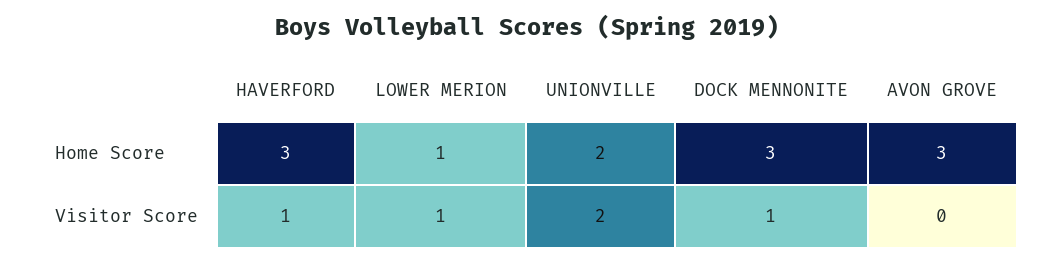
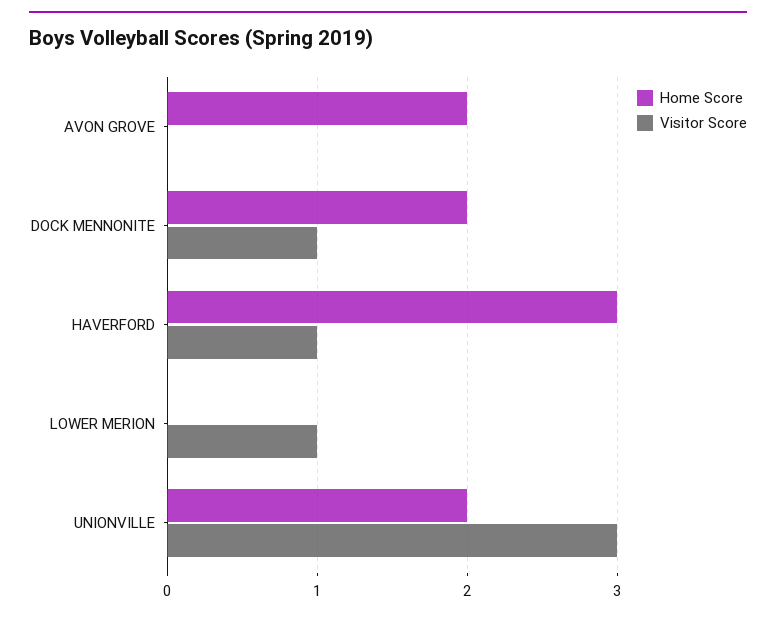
Home Score, LOWER MERION: 1 -> 0
Home Score, DOCK MENNONITE: 3 -> 2
Home Score, AVON GROVE: 3 -> 2
Visitor Score, UNIONVILLE: 2 -> 3

